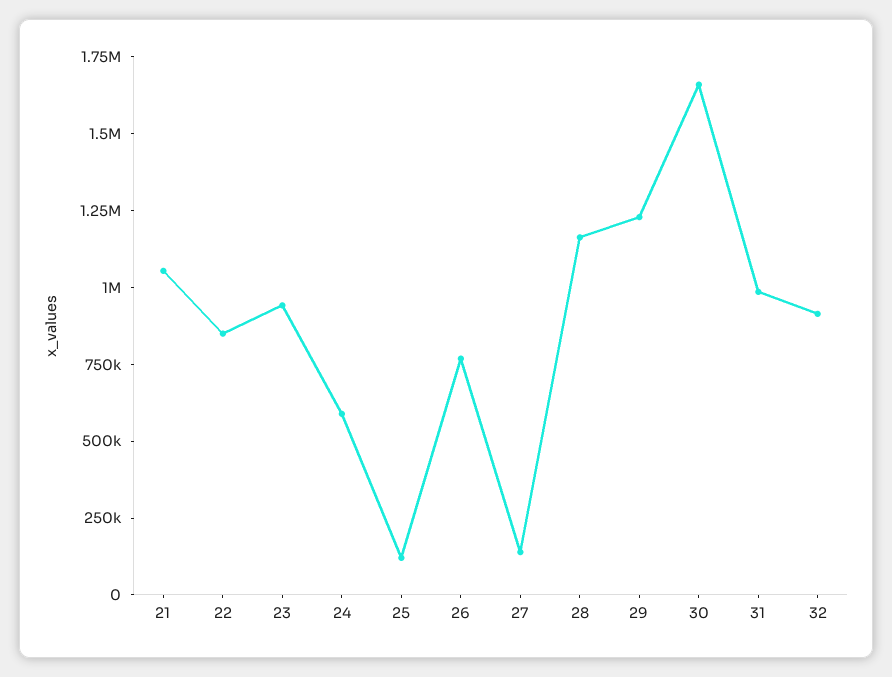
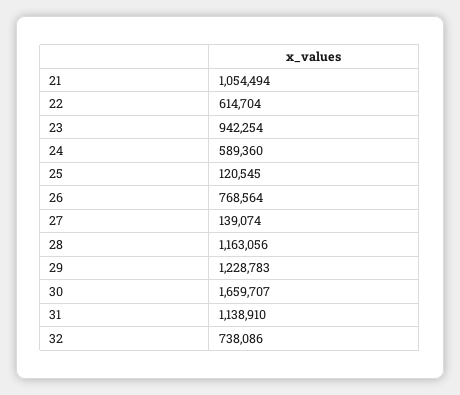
22: 850000 -> 614704
31: 1000000 -> 1138910
32: 900000 -> 738086

